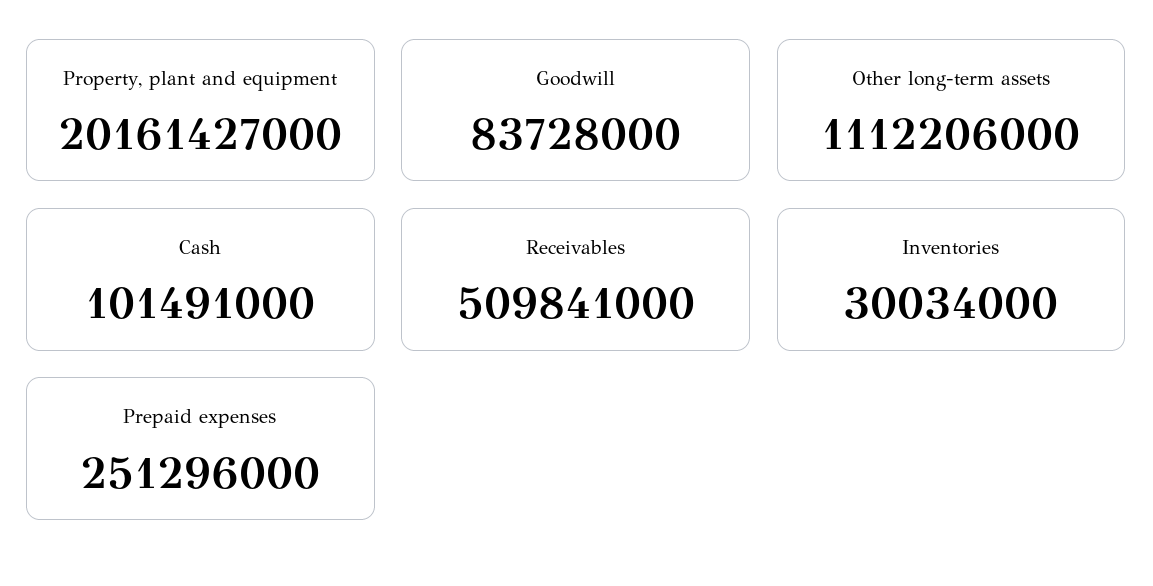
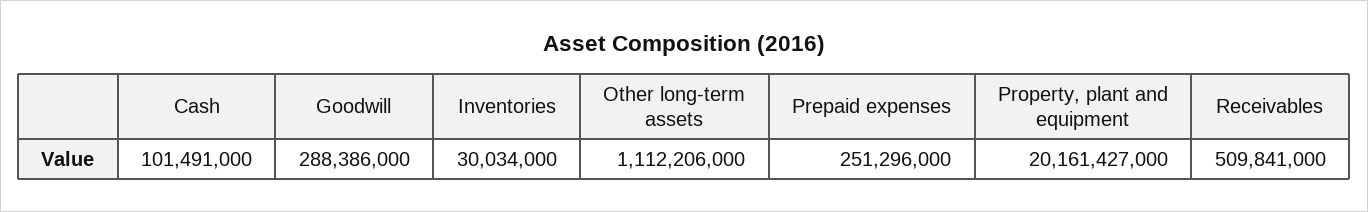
Goodwill: 83728000 -> 288386000

